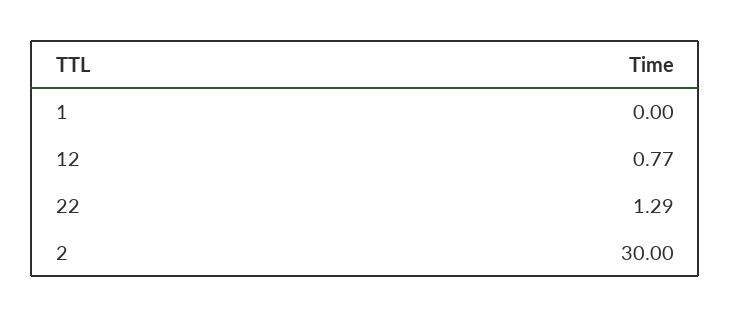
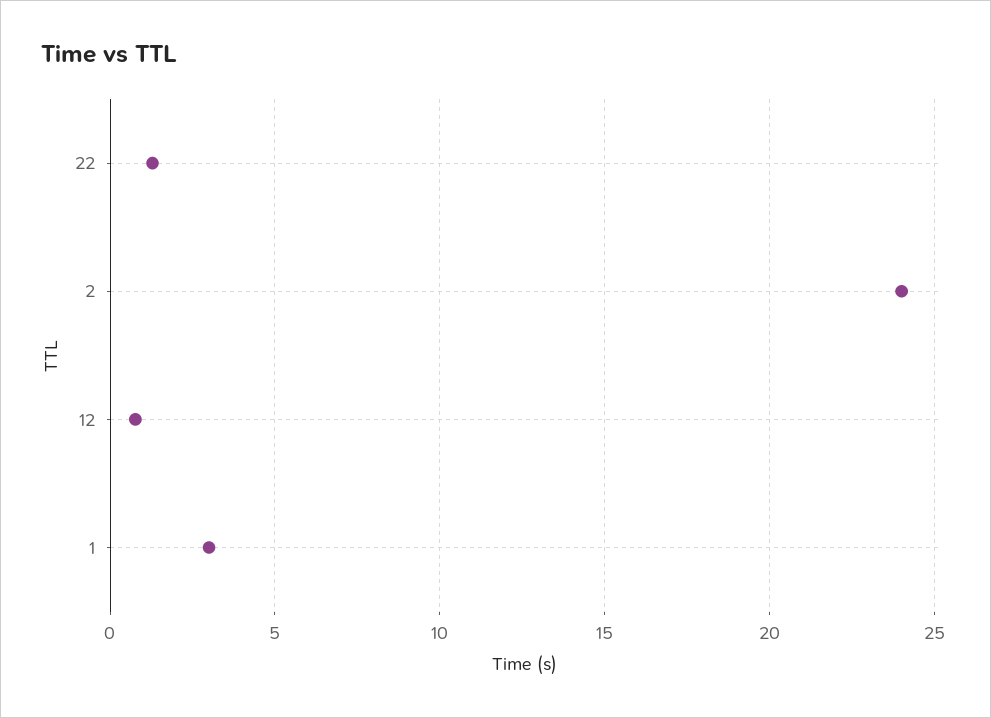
1: 0 -> 3
2: 30 -> 24

